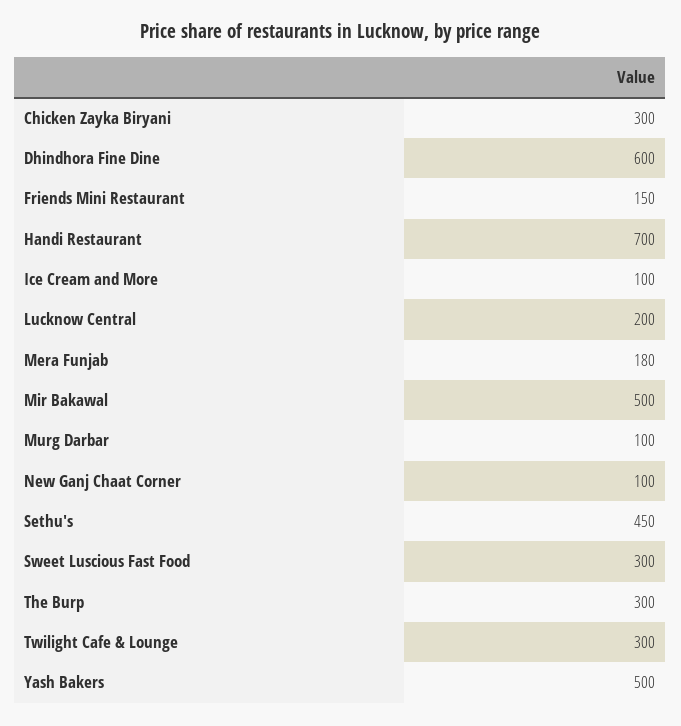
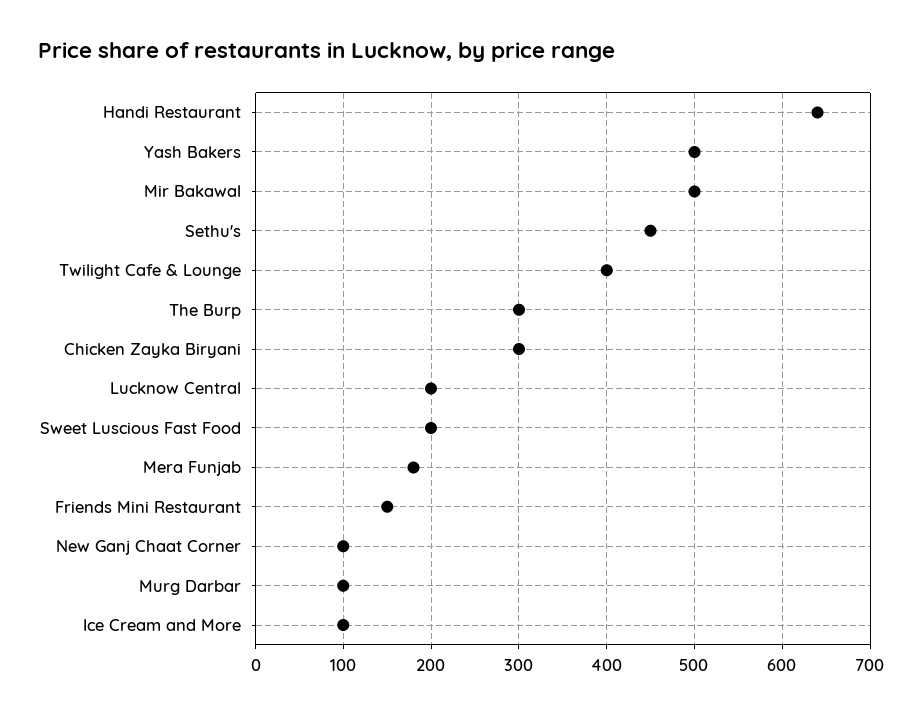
Dhindhora Fine Dine: 600 -> none
Handi Restaurant: 700 -> 640
Sweet Luscious Fast Food: 300 -> 200
Twilight Cafe & Lounge: 300 -> 400

